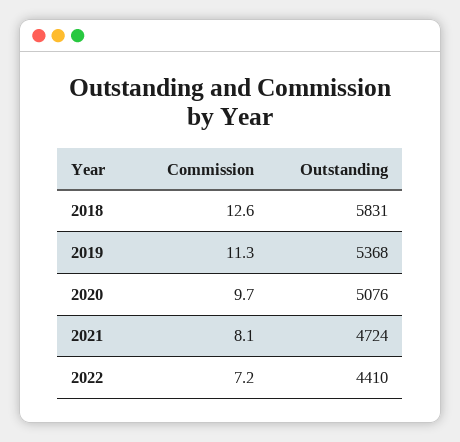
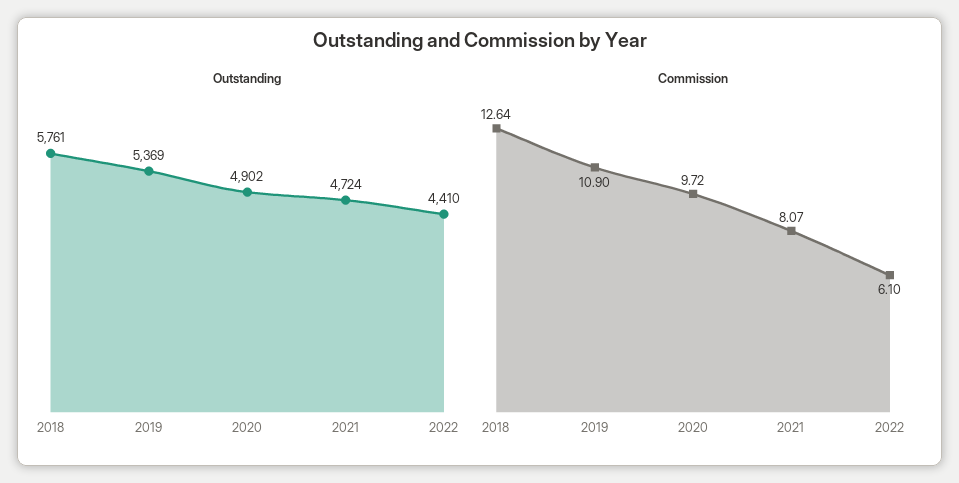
Outstanding, 2018: 5831 -> 5761
Commission, 2019: 11.3 -> 10.9
Outstanding, 2019: 5368 -> 5369
Outstanding, 2020: 5076 -> 4902
Commission, 2022: 7.2 -> 6.1

